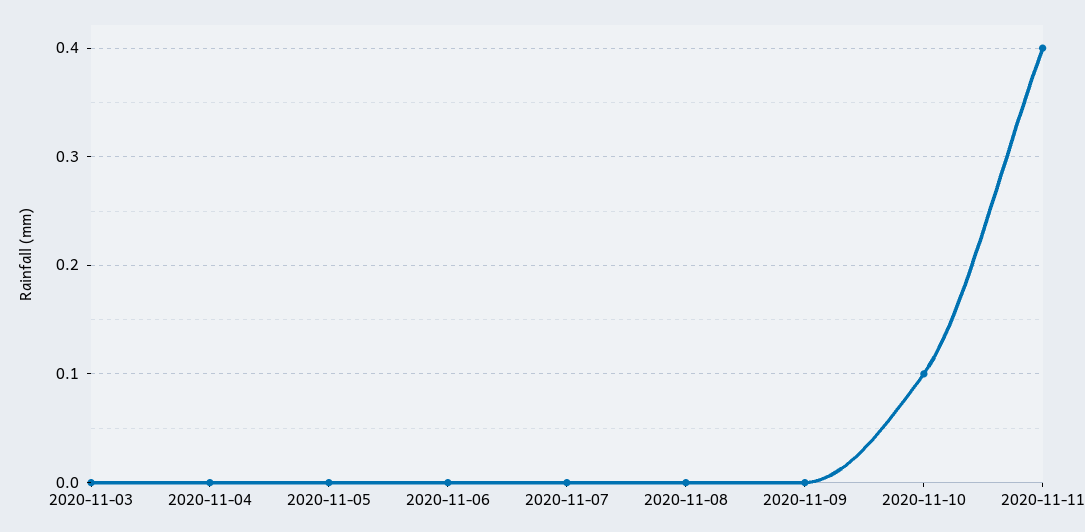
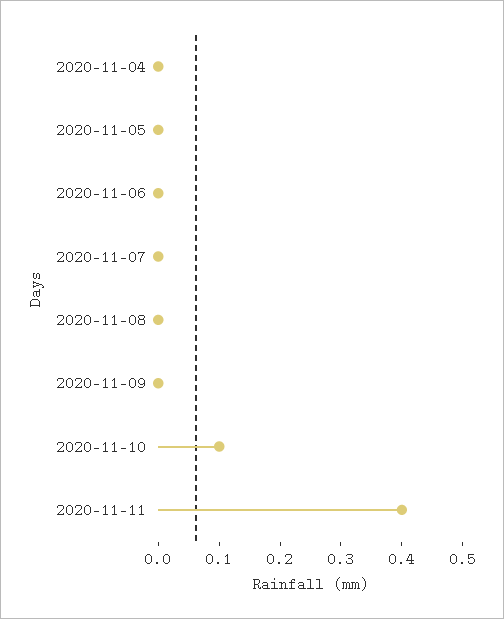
2020-11-03: 0 -> none

